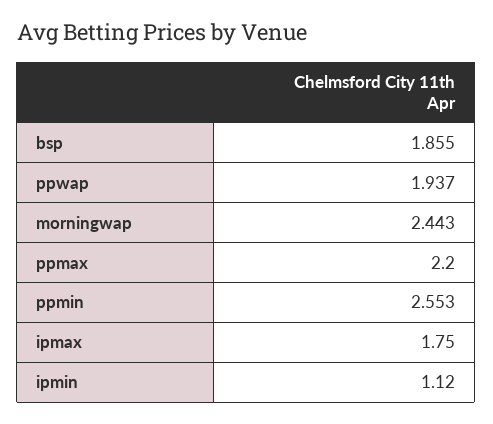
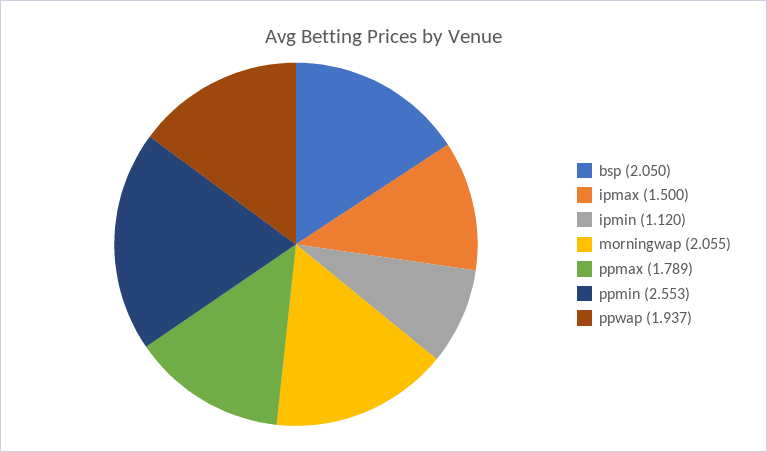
bsp: 1.855 -> 2.05
morningwap: 2.443 -> 2.055
ppmax: 2.2 -> 1.789
ipmax: 1.75 -> 1.5

